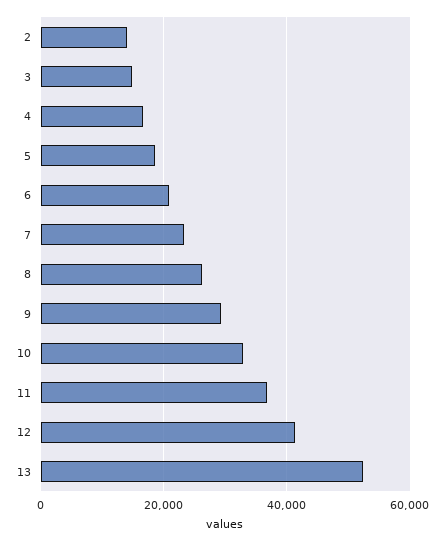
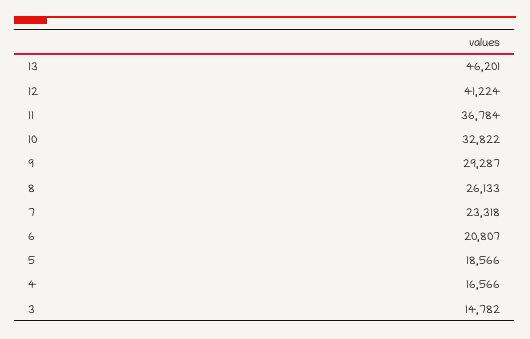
2: 14000 -> none
13: 52000 -> 46201

